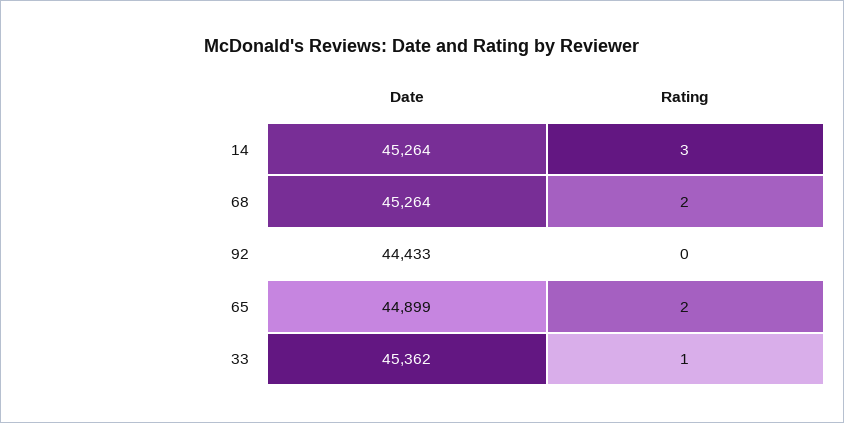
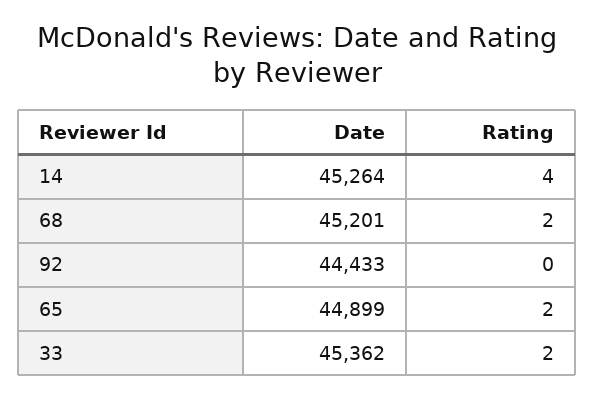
Rating, 14: 3 -> 4
Date, 68: 45264 -> 45201
Rating, 33: 1 -> 2

